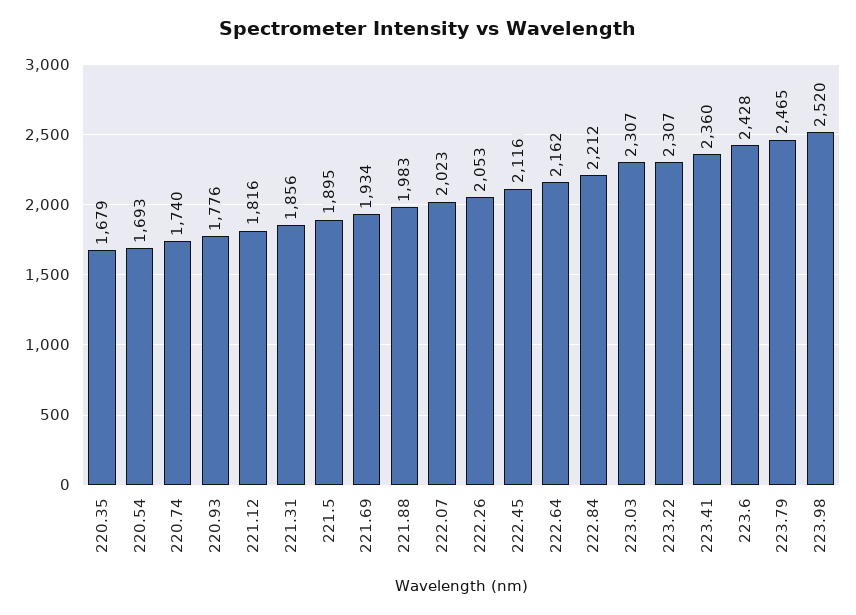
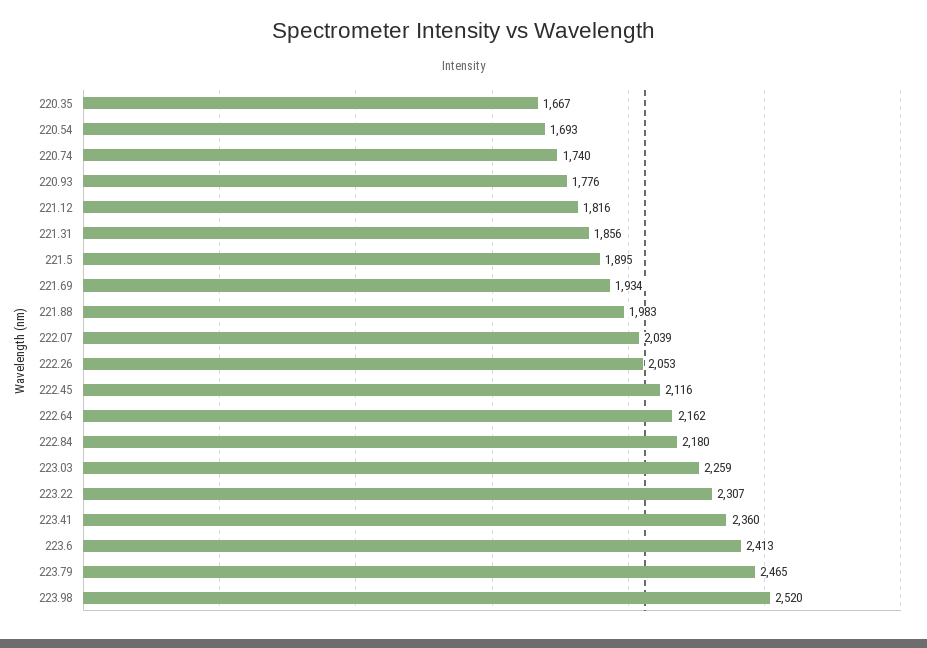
220.35: 1679 -> 1667
222.07: 2023 -> 2039
222.84: 2212 -> 2180
223.03: 2307 -> 2259
223.6: 2428 -> 2413

